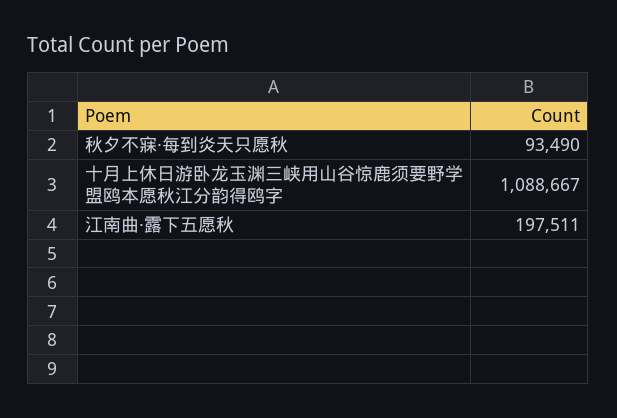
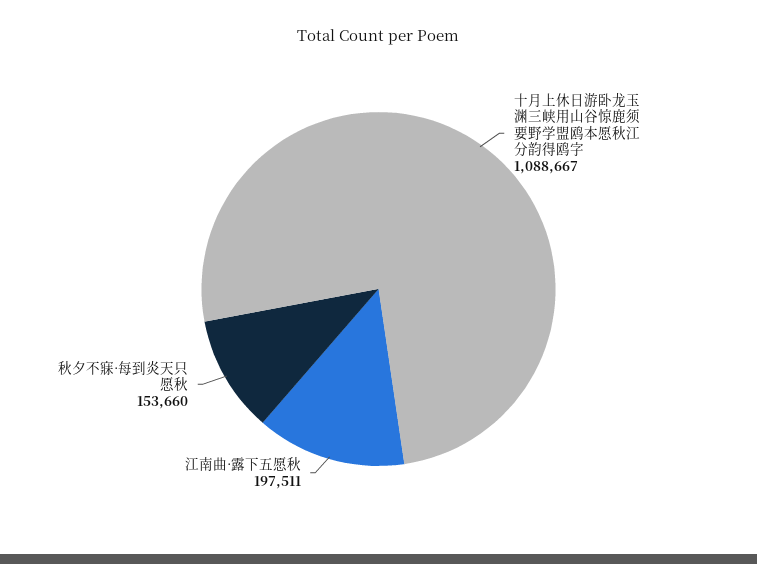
秋夕不寐·每到炎天只愿秋: 93490 -> 153660

